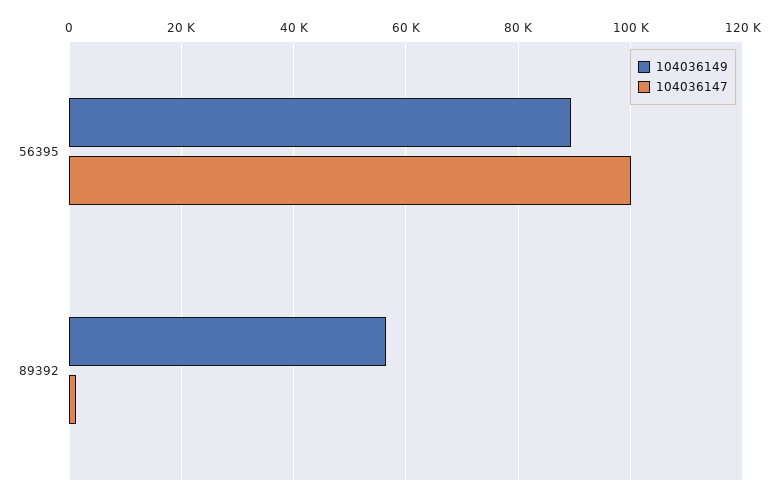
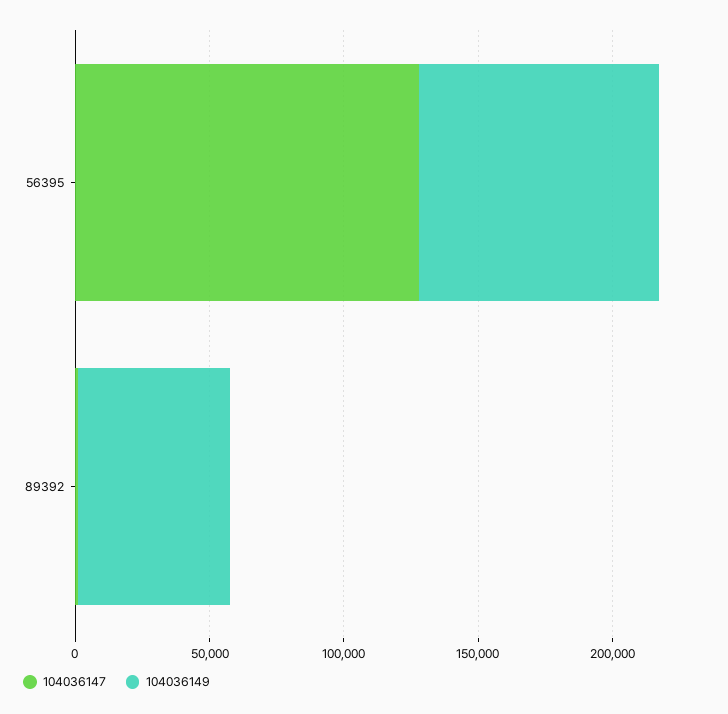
104036147, 56395: 100000 -> 130000

